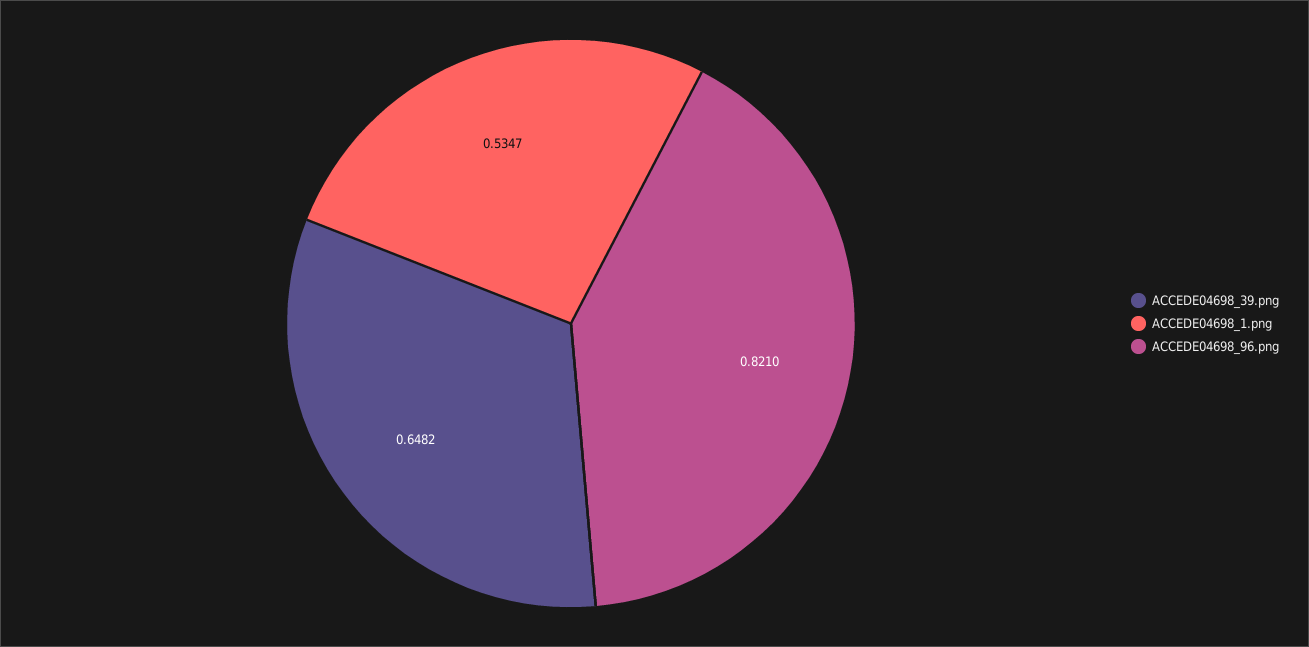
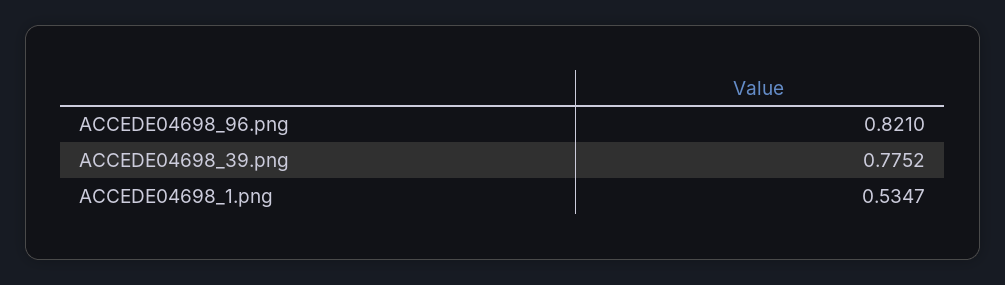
ACCEDE04698_39.png: 0.6482 -> 0.7752

